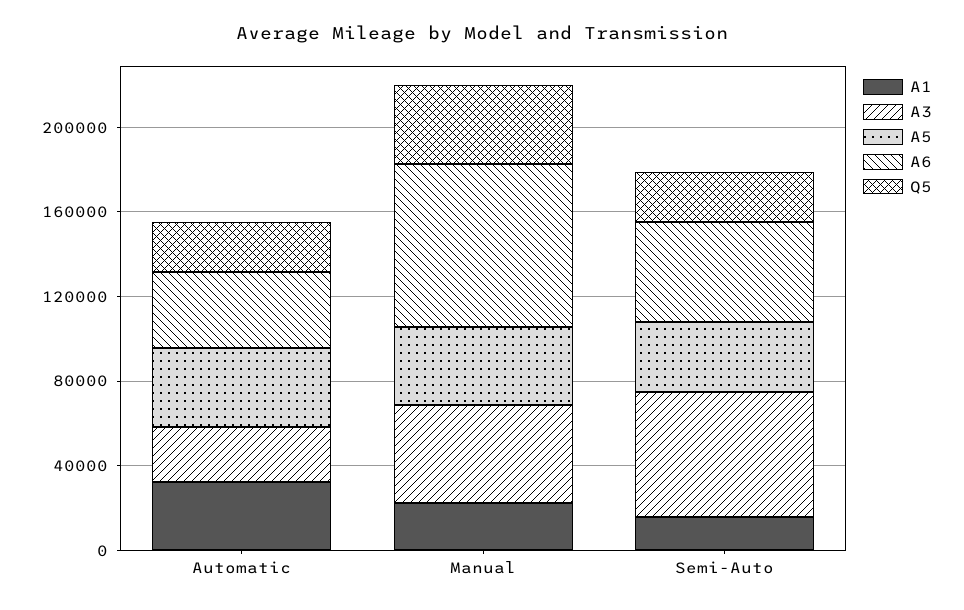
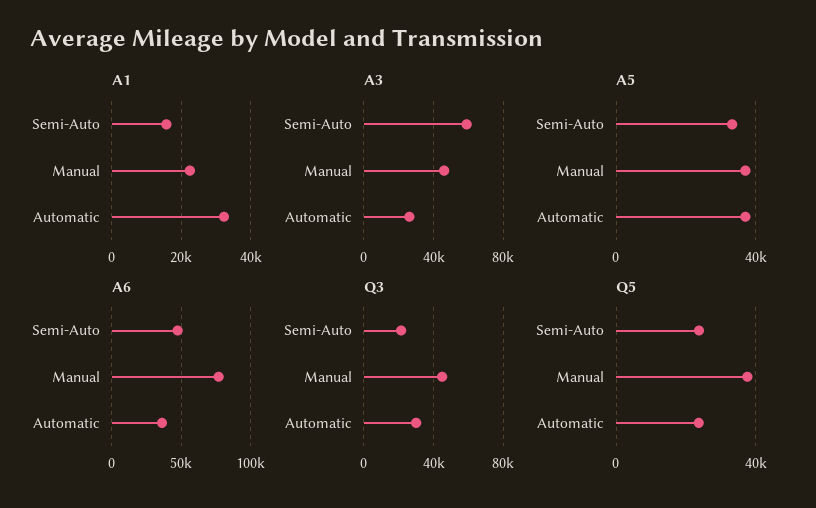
Q3, Semi-Auto: none -> 20000
Q3, Manual: none -> 45000
Q3, Automatic: none -> 30000

